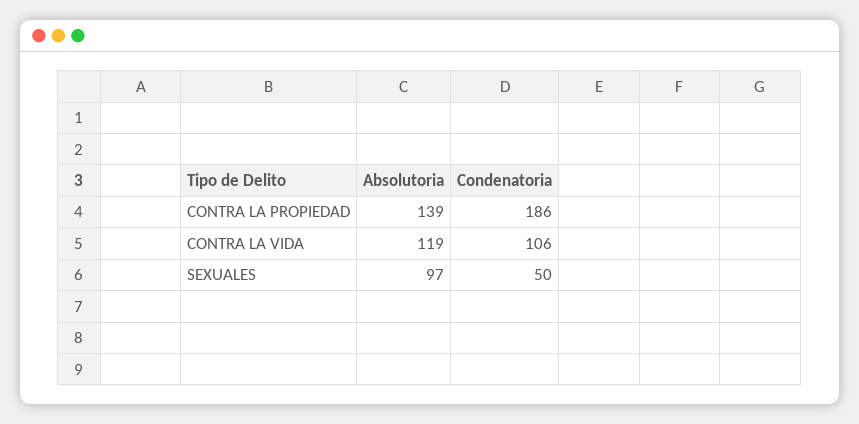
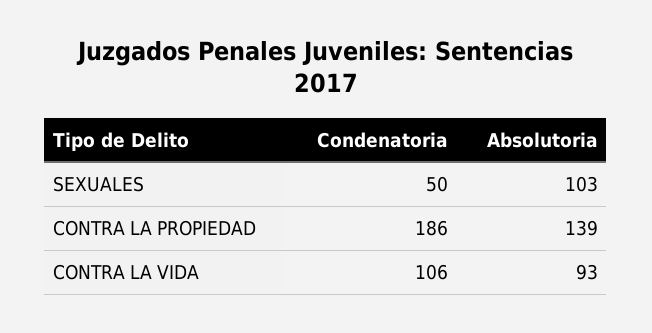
Absolutoria, CONTRA LA VIDA: 119 -> 93
Absolutoria, SEXUALES: 97 -> 103

